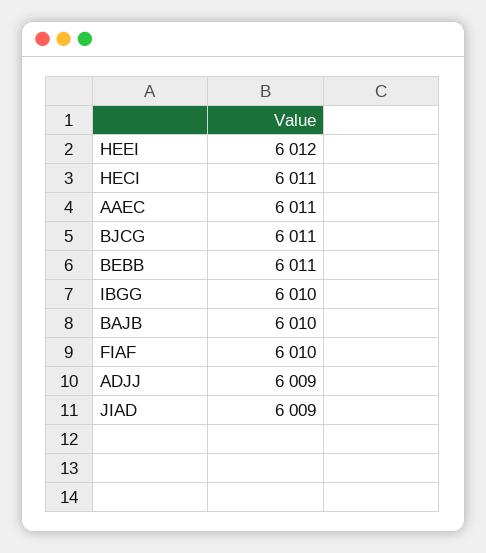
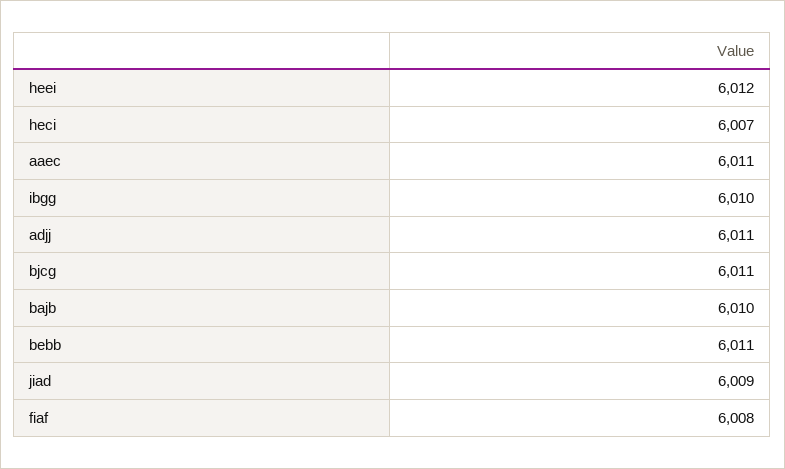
HECI: 6011 -> 6007
FIAF: 6010 -> 6008
ADJJ: 6009 -> 6011

